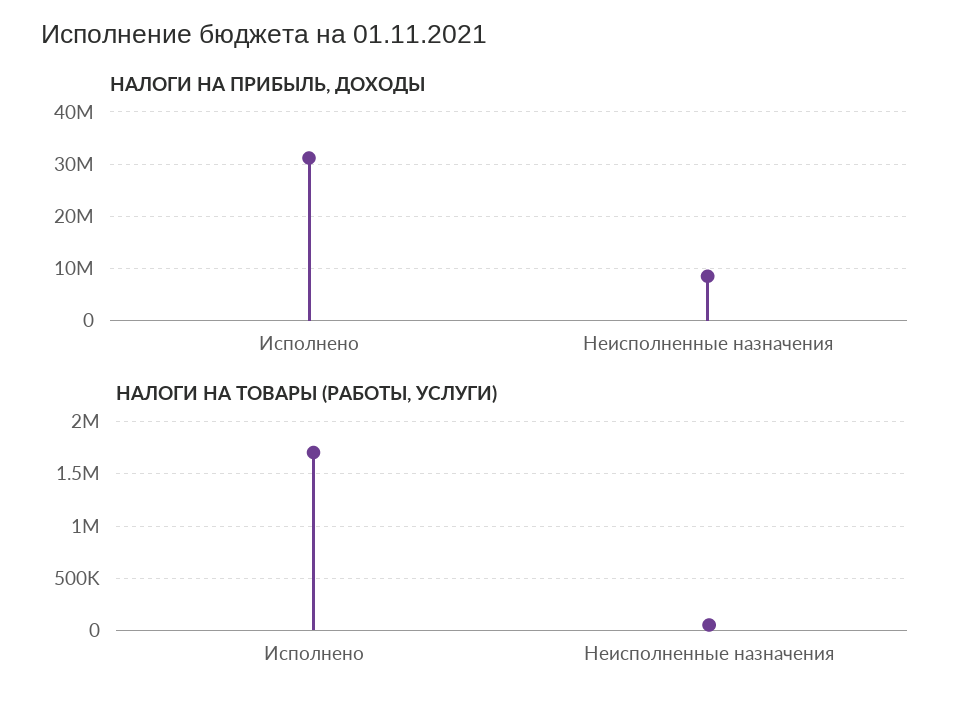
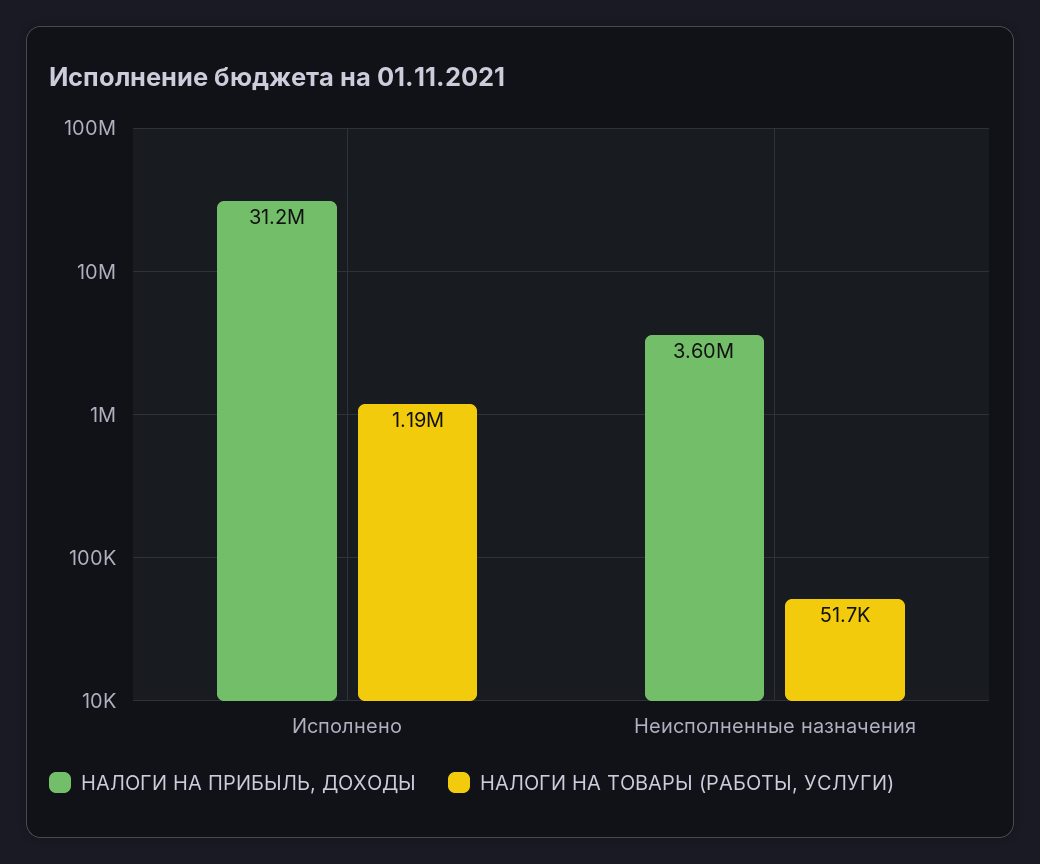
НАЛОГИ НА ПРИБЫЛЬ, ДОХОДЫ, Неисполненные назначения: 8000000 -> 3600000
НАЛОГИ НА ТОВАРЫ (РАБОТЫ, УСЛУГИ), Исполнено: 1700000 -> 1190000

